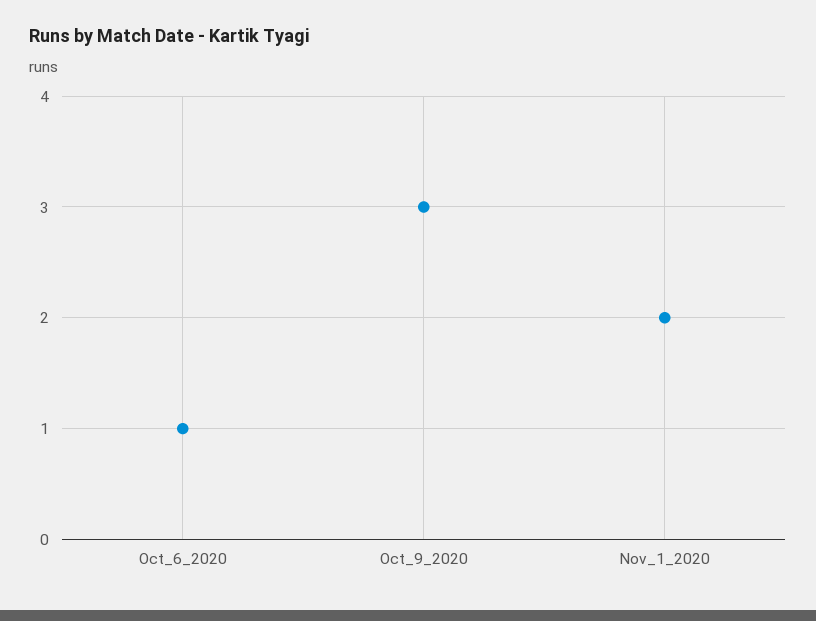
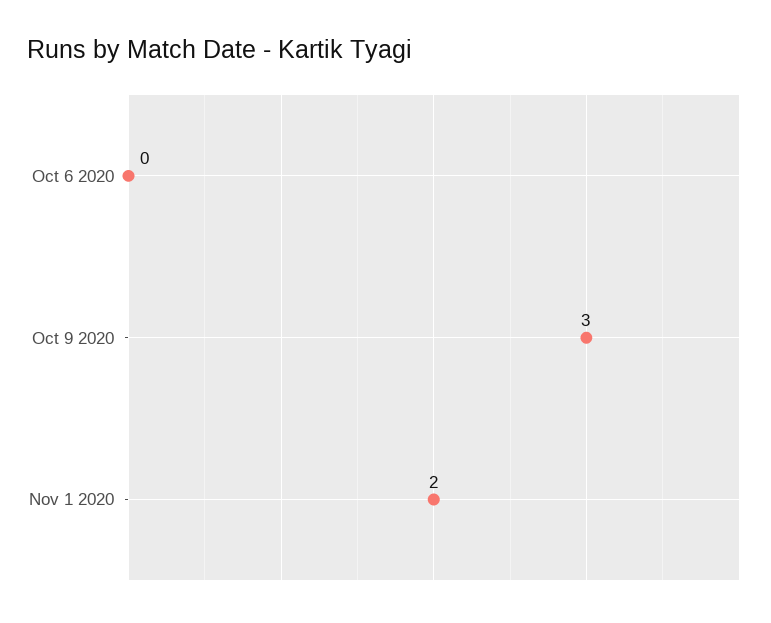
Oct_6_2020: 1 -> 0

